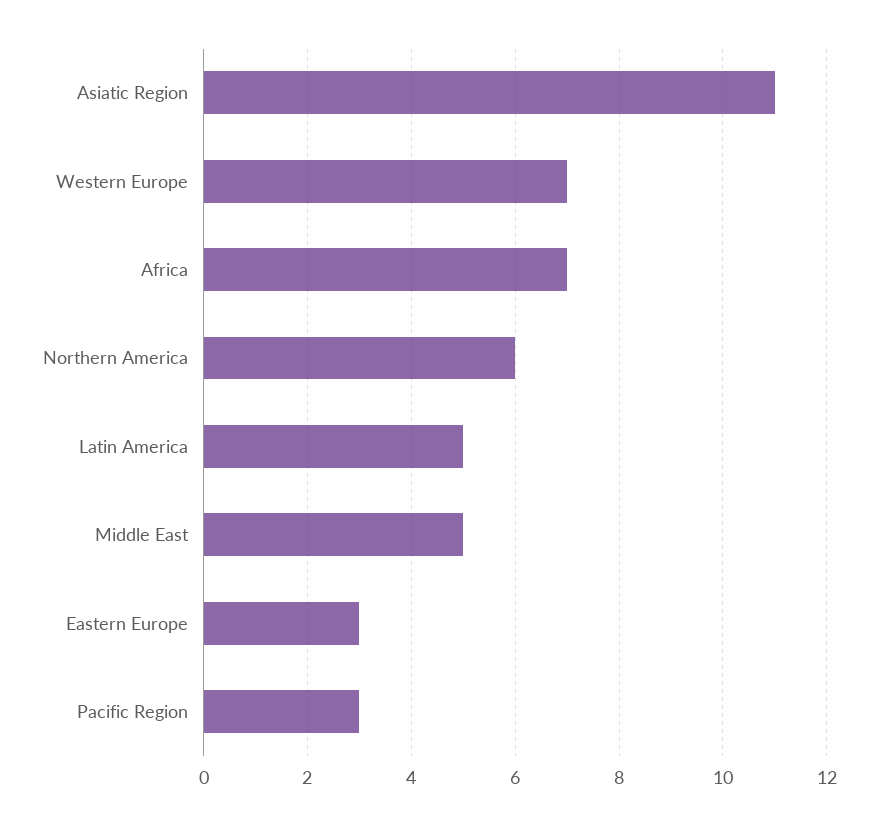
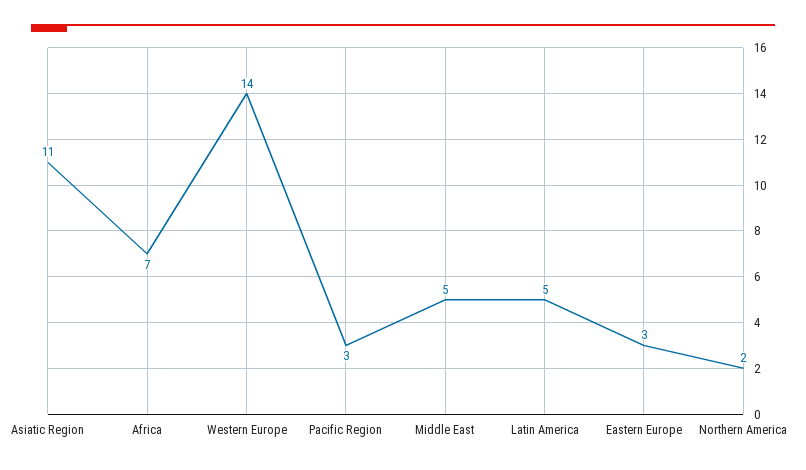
Western Europe: 7 -> 14
Northern America: 6 -> 2

